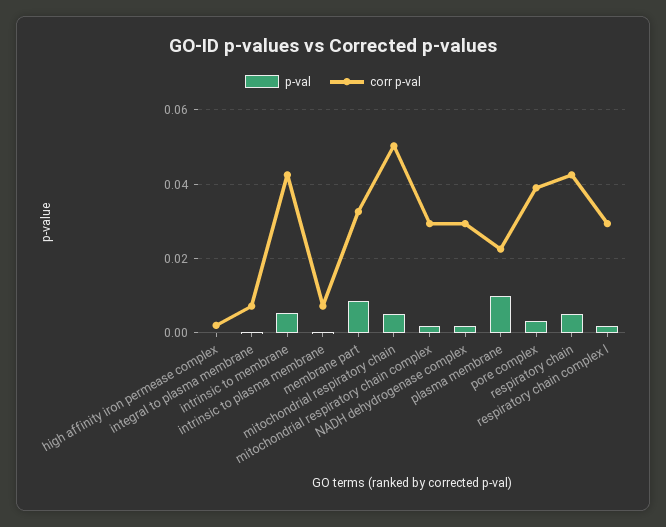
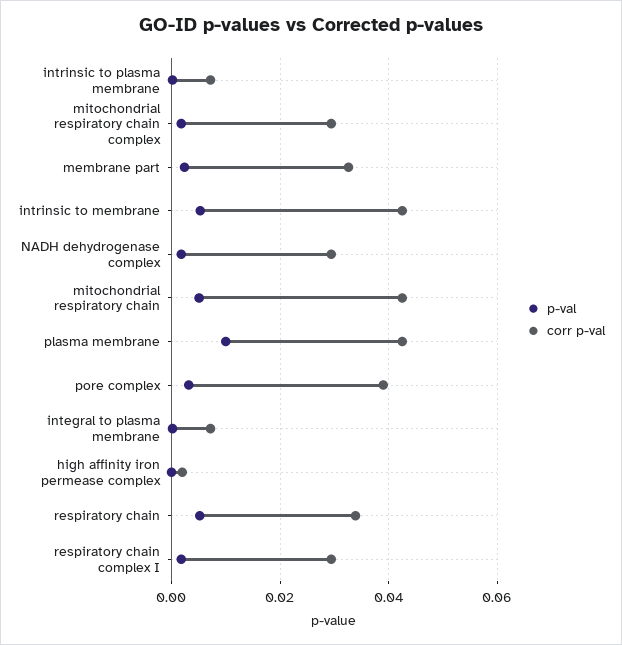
p-val, membrane part: 0.008 -> 0.002
corr p-val, mitochondrial respiratory chain: 0.05 -> 0.042
corr p-val, plasma membrane: 0.022 -> 0.042
corr p-val, respiratory chain: 0.042 -> 0.034

